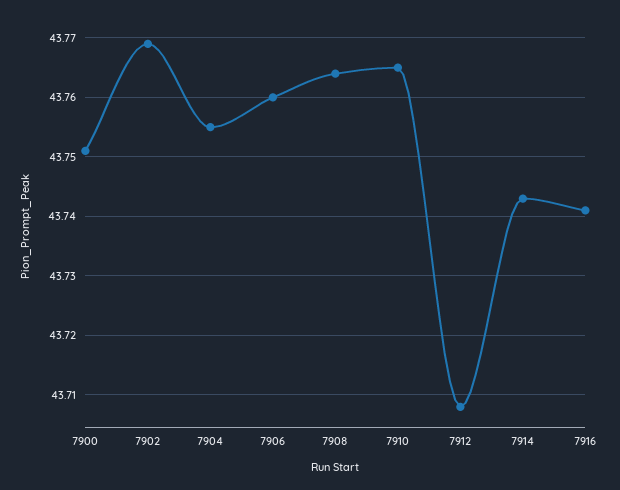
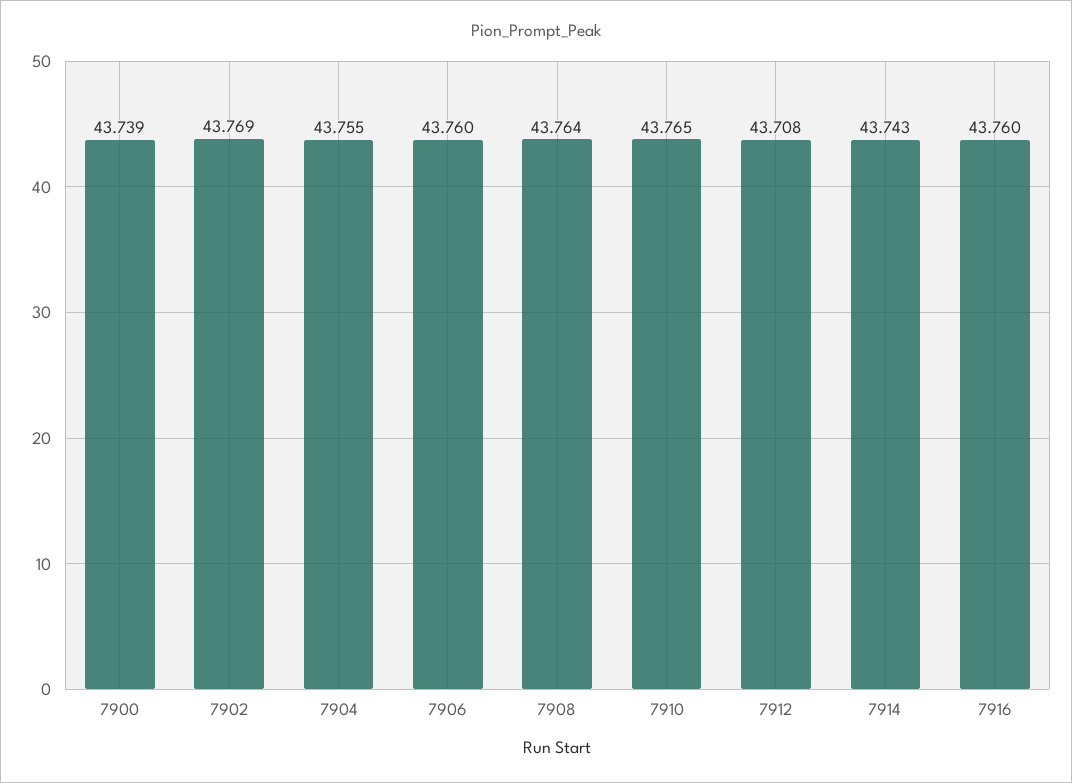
7900: 43.75 -> 43.739
7916: 43.74 -> 43.76

